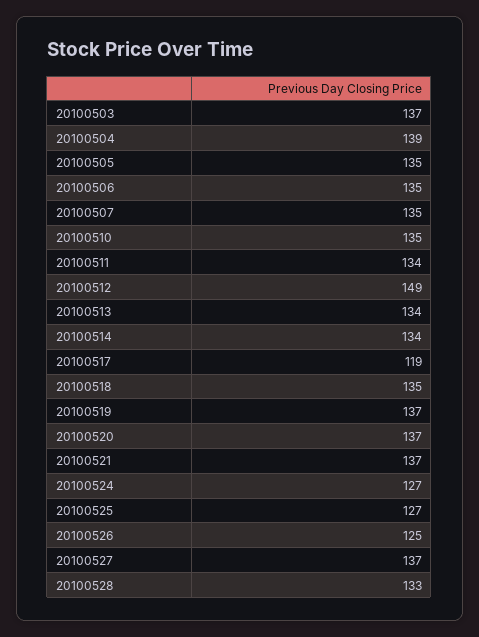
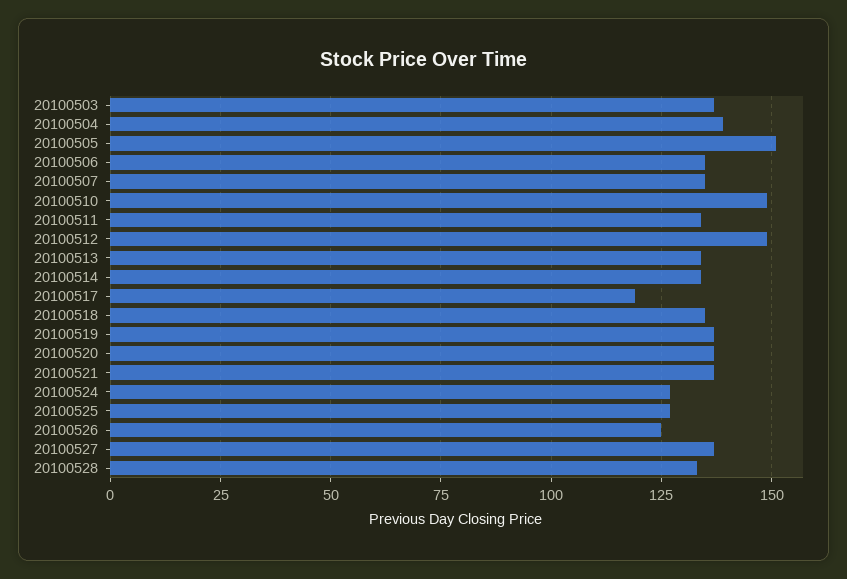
20100505: 135 -> 150
20100510: 135 -> 150

